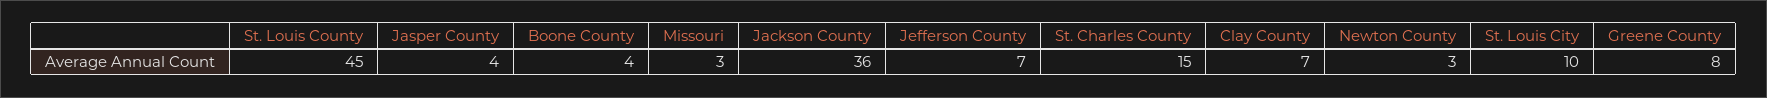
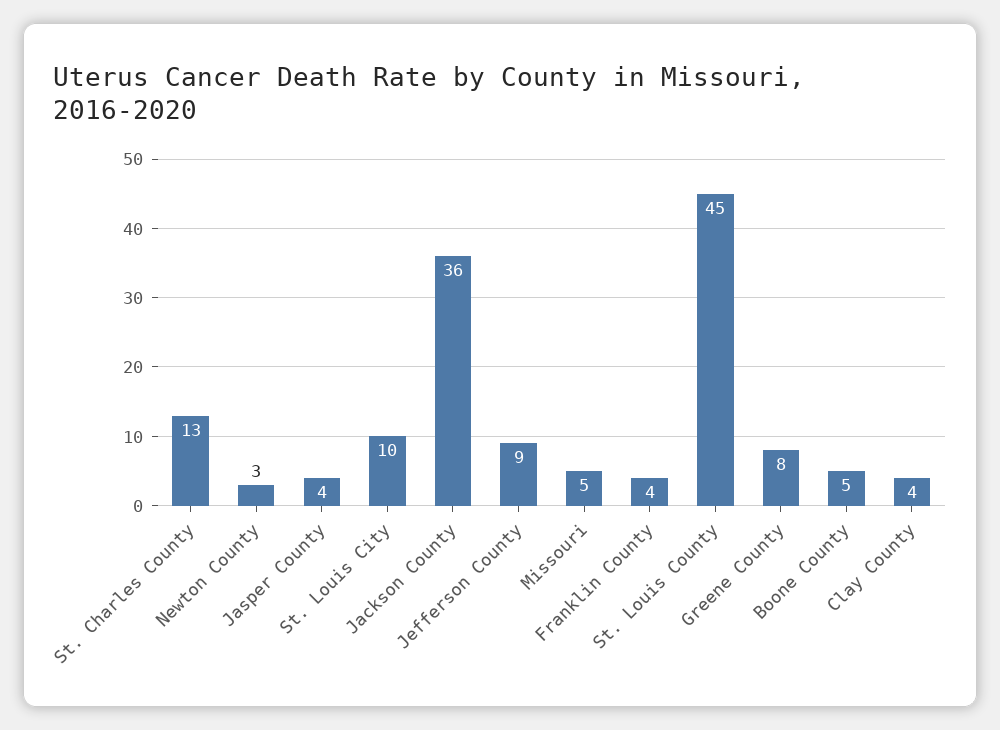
Boone County: 4 -> 5
Missouri: 3 -> 5
Jefferson County: 7 -> 9
St. Charles County: 15 -> 13
Clay County: 7 -> 4
Franklin County: none -> 4

